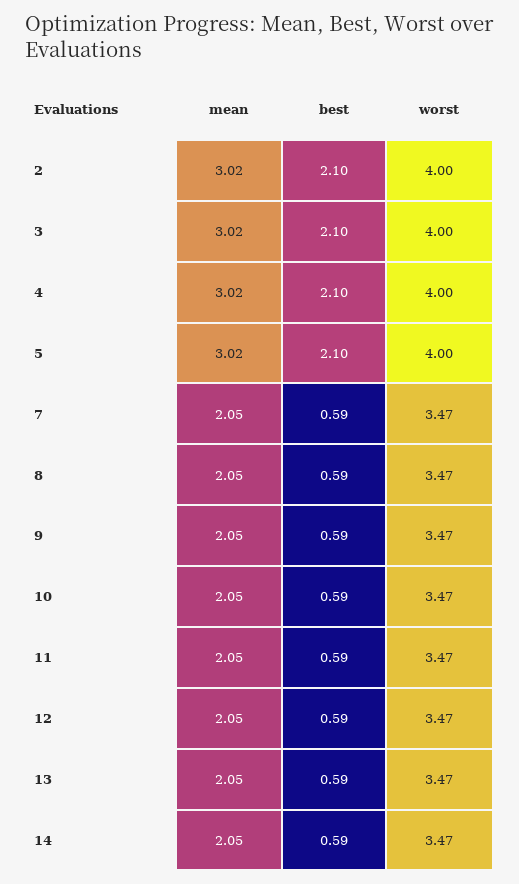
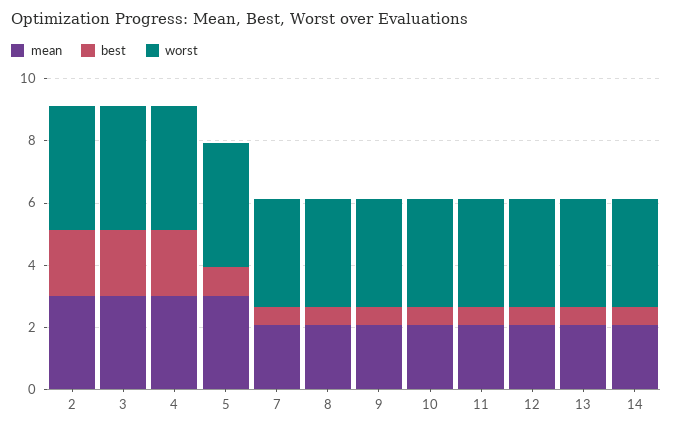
best, 5: 2.1 -> 1

